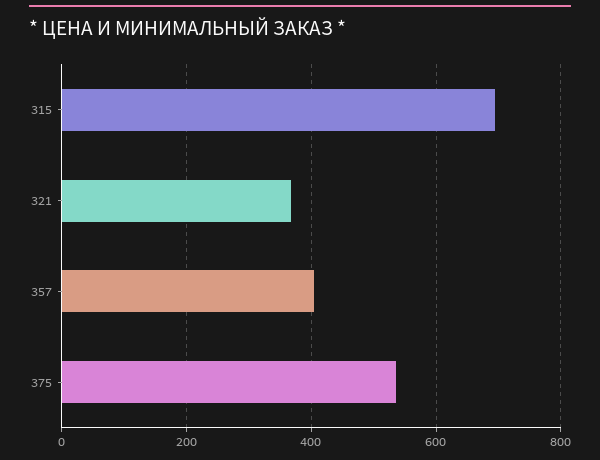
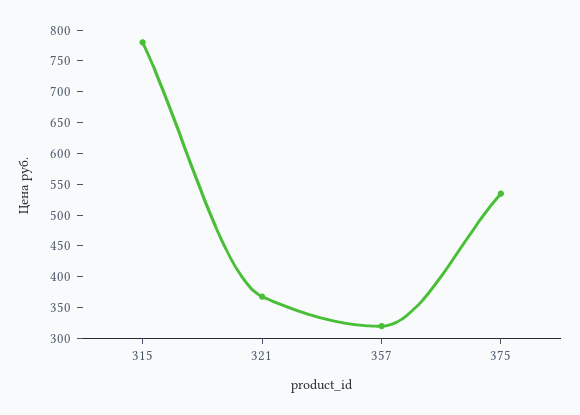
315: 700 -> 775
357: 400 -> 325

